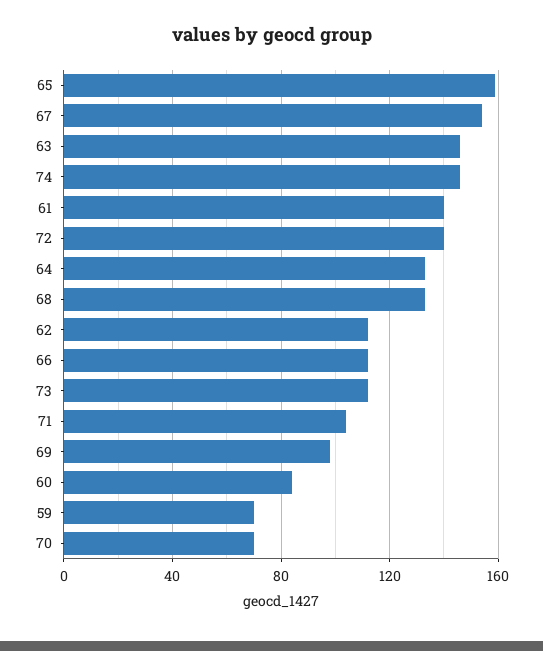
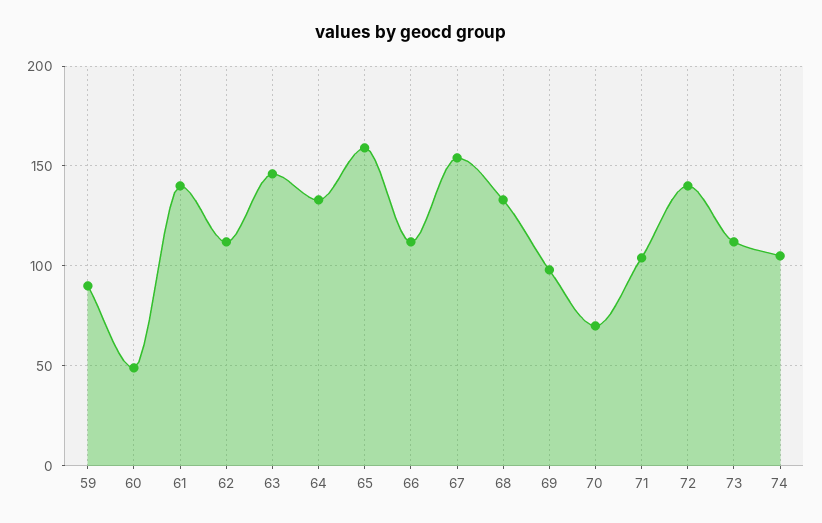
74: 145 -> 105
60: 85 -> 50
59: 70 -> 90

